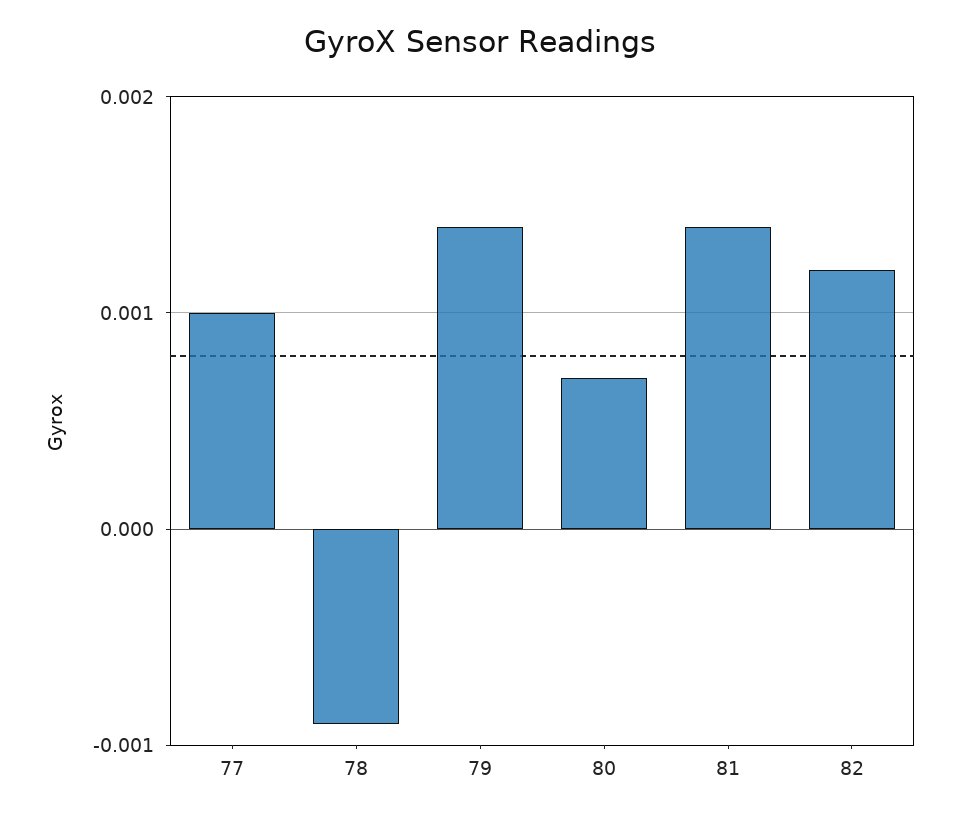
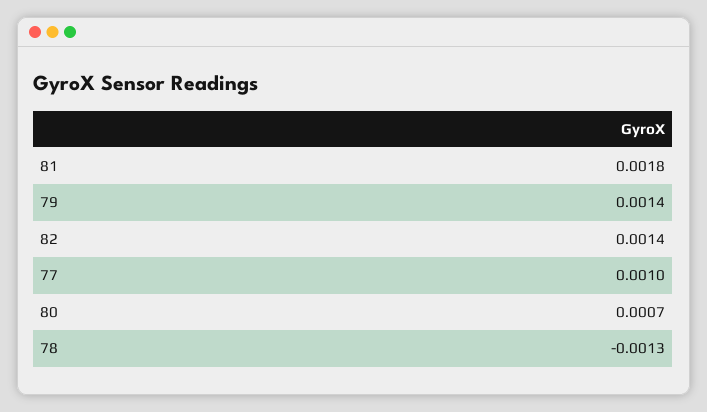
78: -0.0009 -> -0.0013
81: 0.0014 -> 0.0018
82: 0.0012 -> 0.0014

